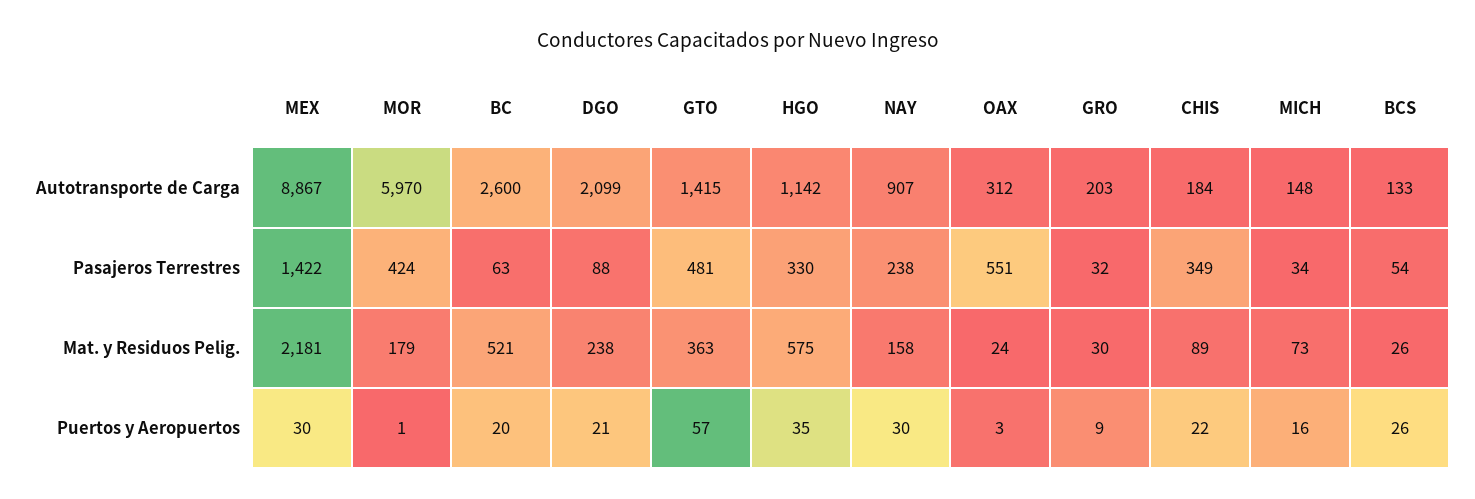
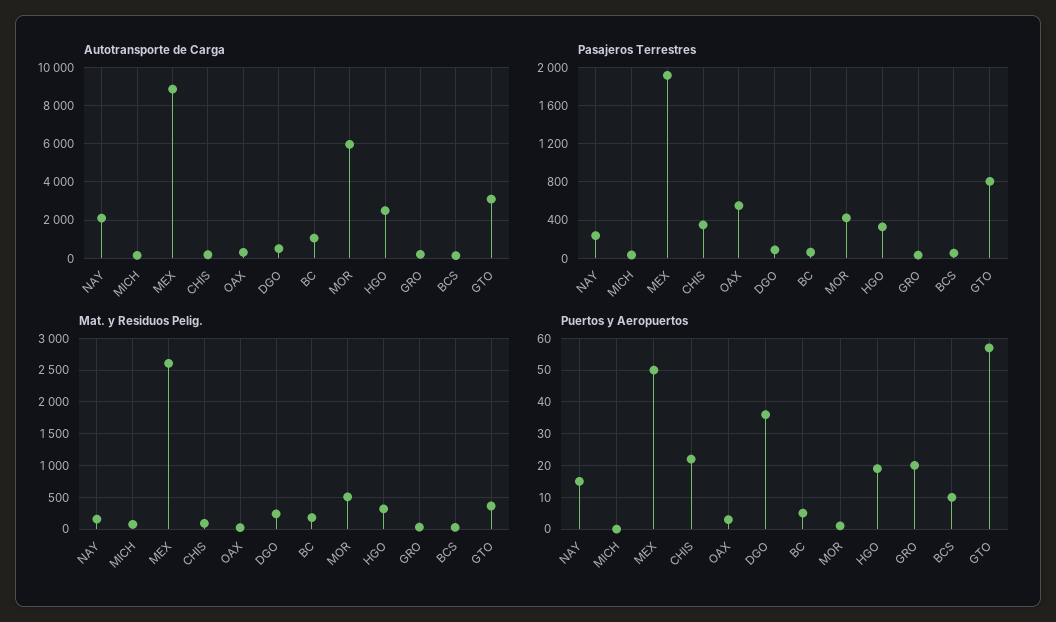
Autotransporte de Carga, BC: 2600 -> 1000
Autotransporte de Carga, DGO: 2099 -> 500
Autotransporte de Carga, GTO: 1415 -> 3000
Autotransporte de Carga, HGO: 1142 -> 2500
Autotransporte de Carga, NAY: 907 -> 2000
Pasajeros Terrestres, MEX: 1422 -> 1900
Pasajeros Terrestres, GTO: 481 -> 800
Mat. y Residuos Pelig., MEX: 2181 -> 2600
Mat. y Residuos Pelig., MOR: 179 -> 500
Mat. y Residuos Pelig., BC: 521 -> 200
Mat. y Residuos Pelig., HGO: 575 -> 300
Puertos y Aeropuertos, MEX: 30 -> 50
Puertos y Aeropuertos, BC: 20 -> 5
Puertos y Aeropuertos, DGO: 21 -> 35
Puertos y Aeropuertos, HGO: 35 -> 20
Puertos y Aeropuertos, NAY: 30 -> 15
Puertos y Aeropuertos, GRO: 9 -> 20
Puertos y Aeropuertos, MICH: 16 -> 0
Puertos y Aeropuertos, BCS: 26 -> 10

